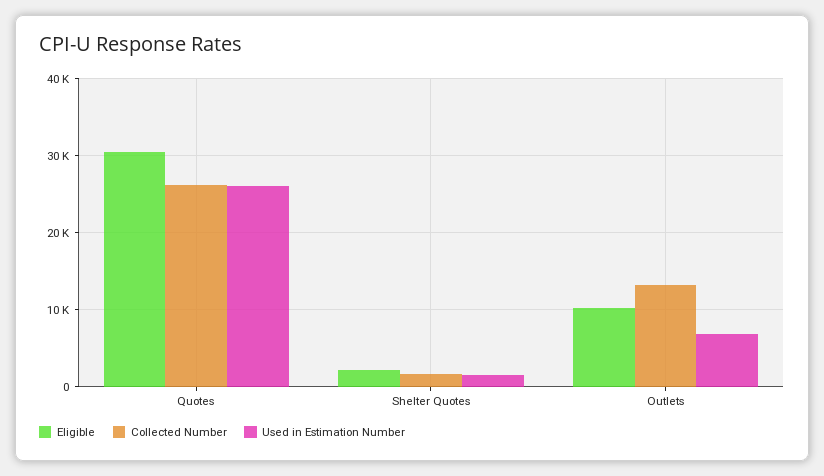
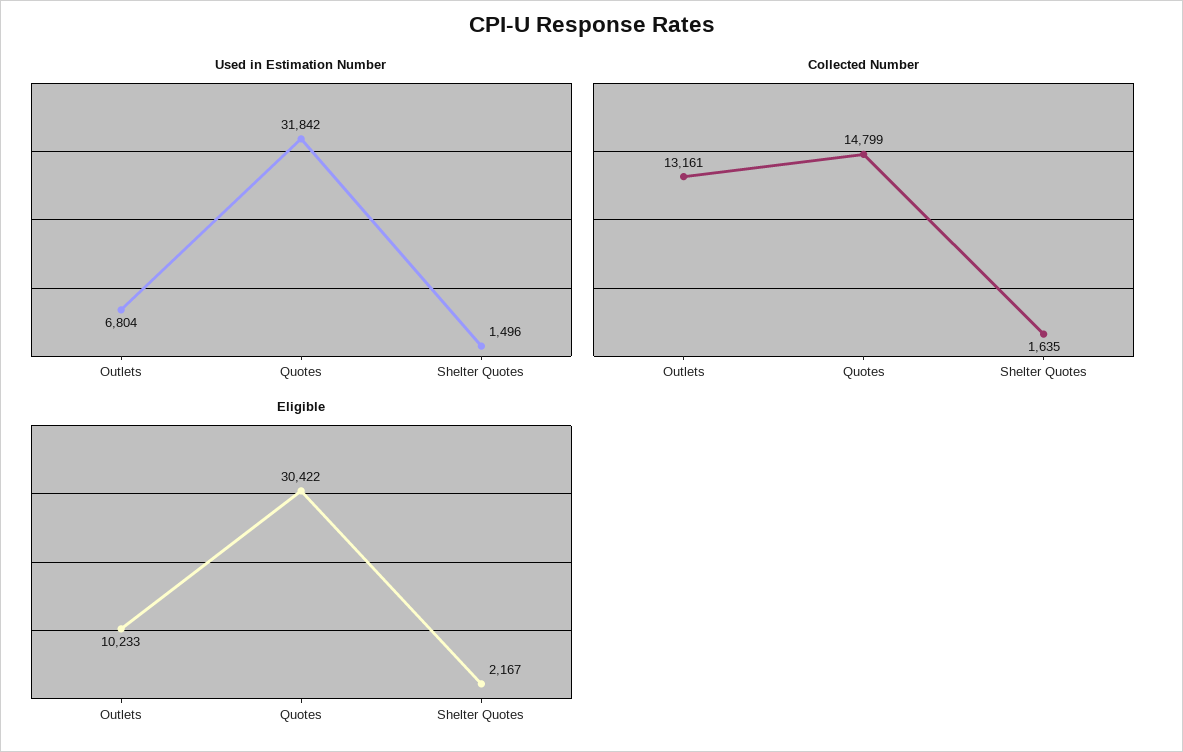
Collected Number, Quotes: 26000 -> 14799
Used in Estimation Number, Quotes: 26000 -> 31842

